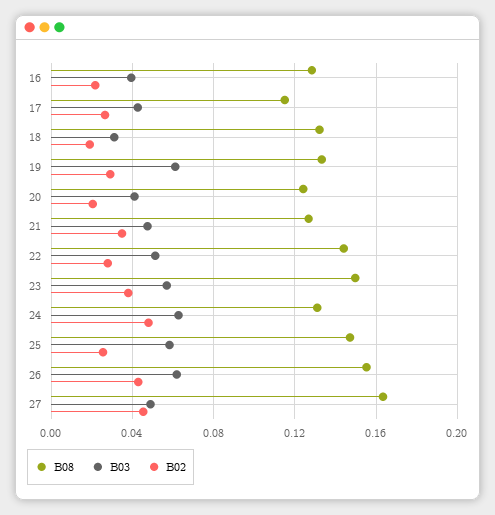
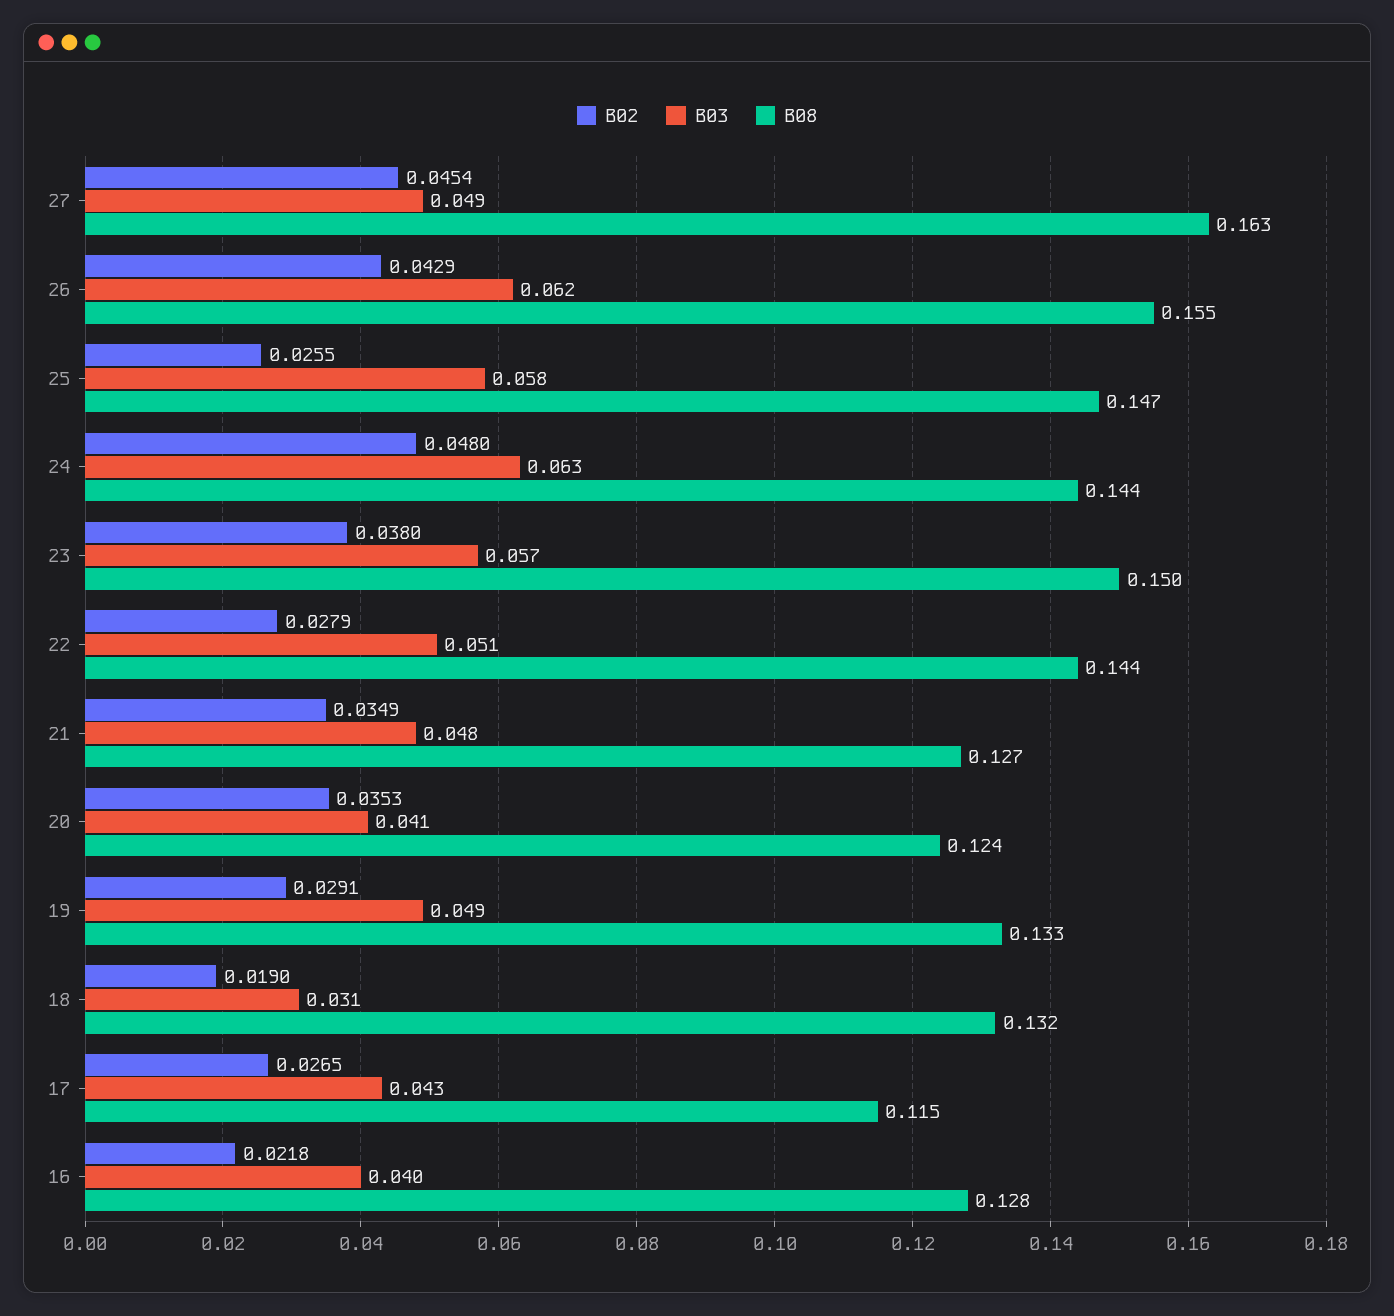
B03, 19: 0.06 -> 0.049
B02, 20: 0.02 -> 0.0353
B08, 24: 0.13 -> 0.144

